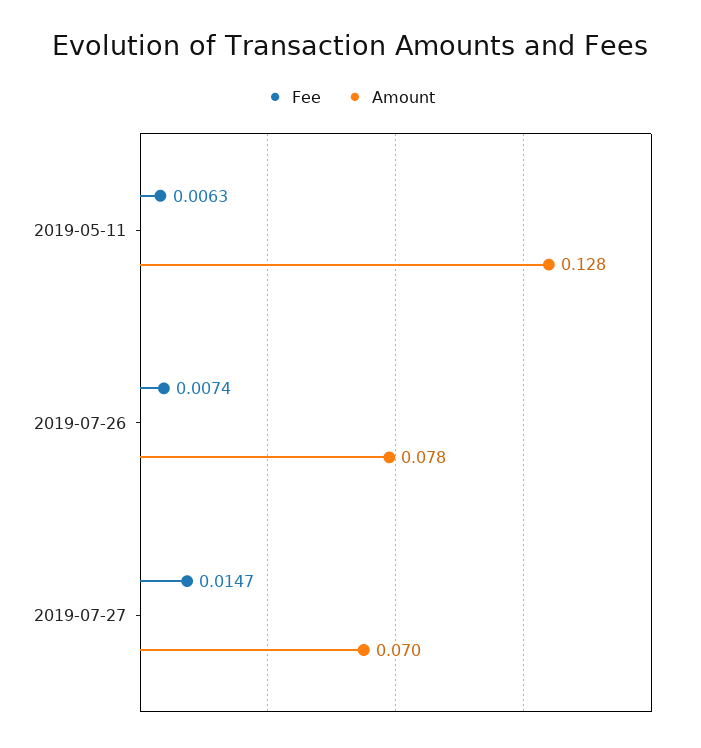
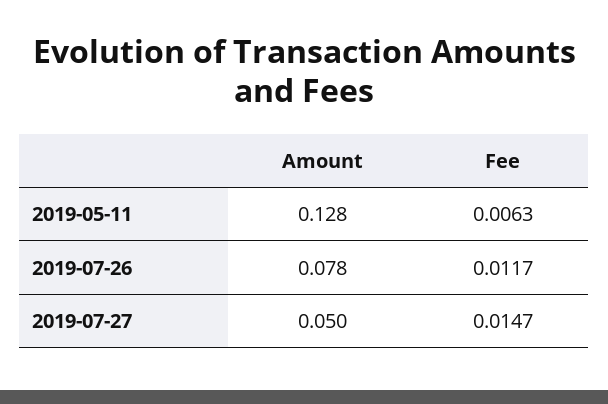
Fee, 2019-07-26: 0.0074 -> 0.0117
Amount, 2019-07-27: 0.07 -> 0.05

